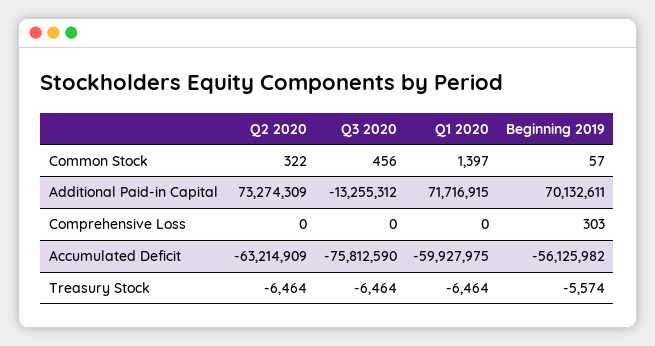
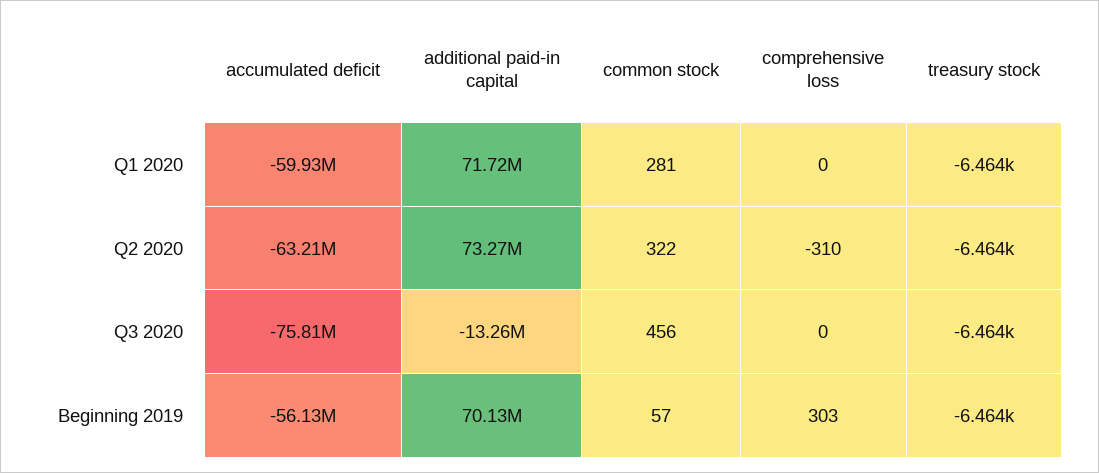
Q1 2020, Common Stock: 1397 -> 281
Q2 2020, Comprehensive Loss: 0 -> -310
Beginning 2019, Treasury Stock: -5574 -> -6464

